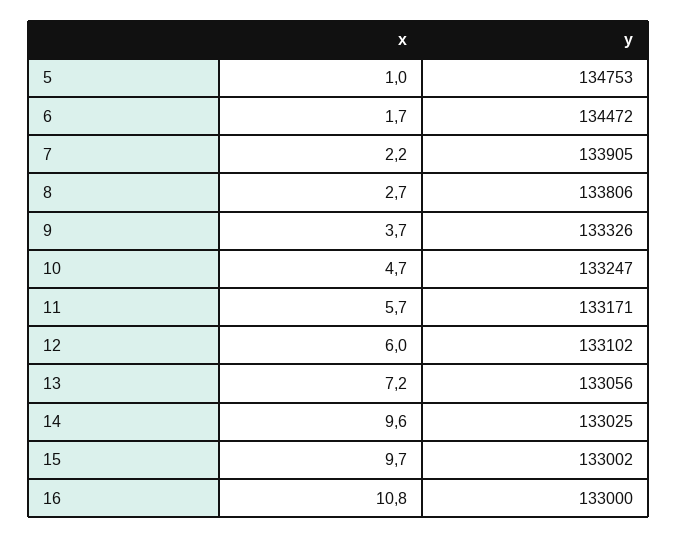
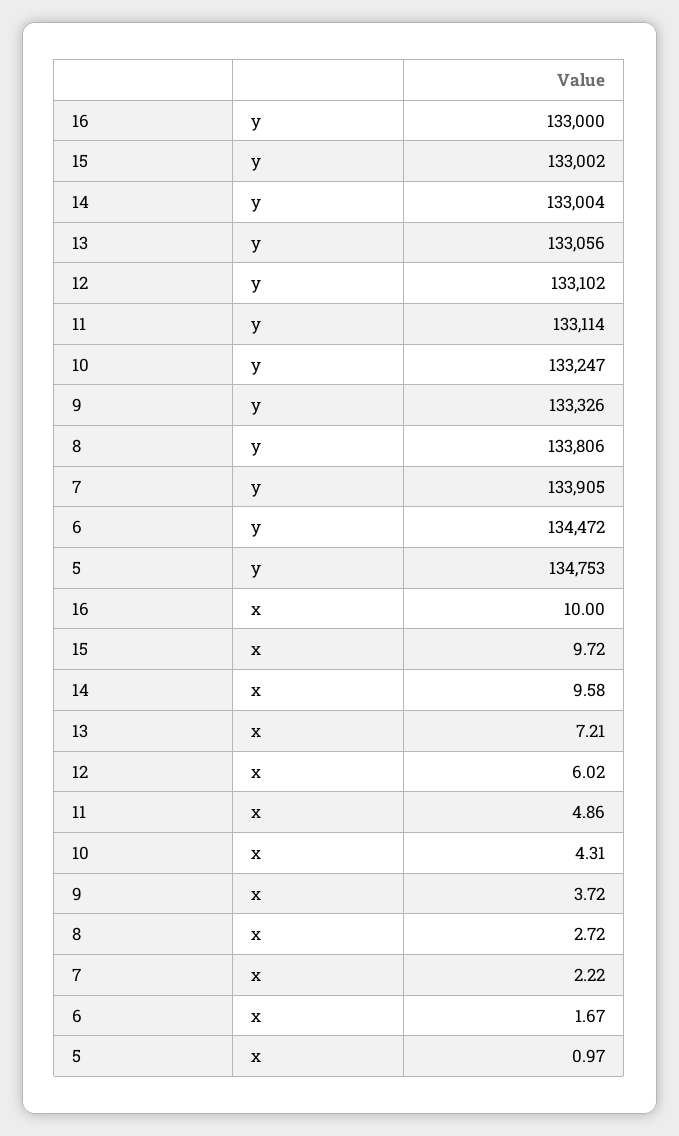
x, 10: 4.7 -> 4.31
x, 11: 5.7 -> 4.86
y, 11: 133171 -> 133114
y, 14: 133025 -> 133004
x, 16: 10.8 -> 10

